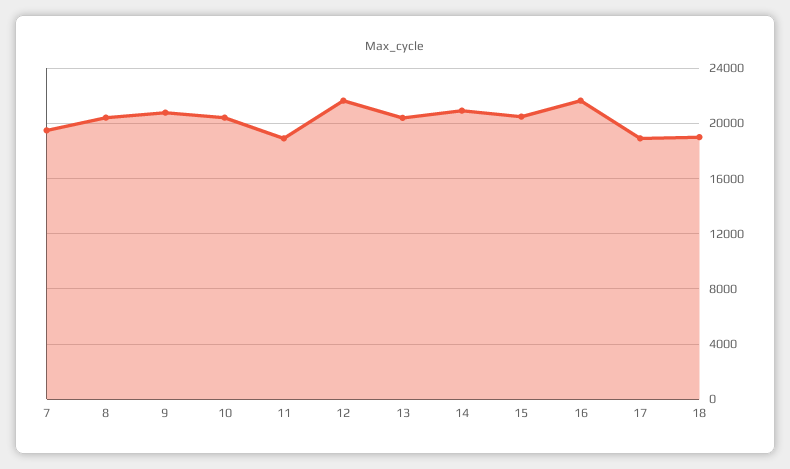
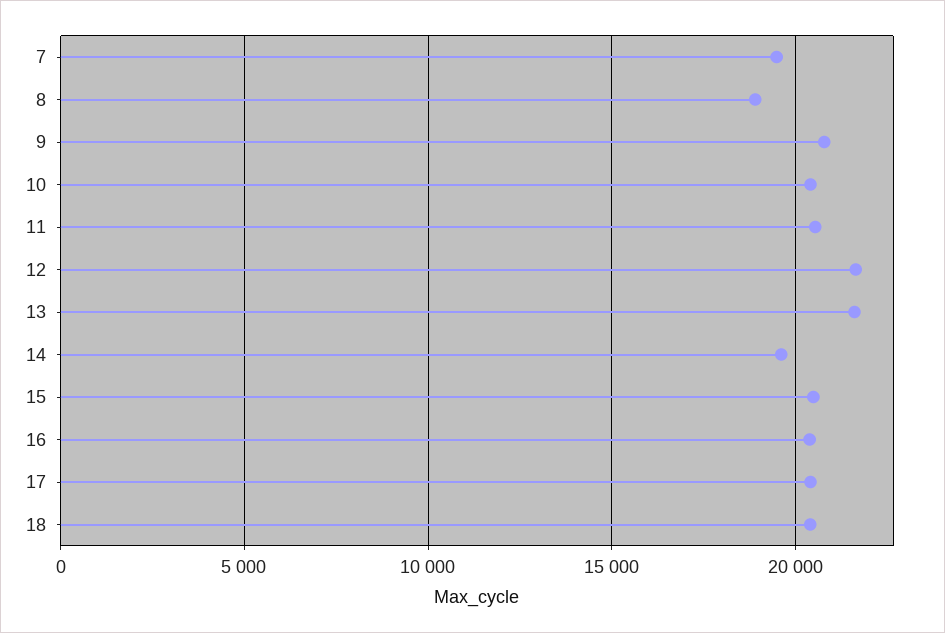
8: 20500 -> 19000
11: 19000 -> 20500
13: 20500 -> 21500
14: 21000 -> 19500
16: 21500 -> 20500
17: 19000 -> 20500
18: 19000 -> 20500

